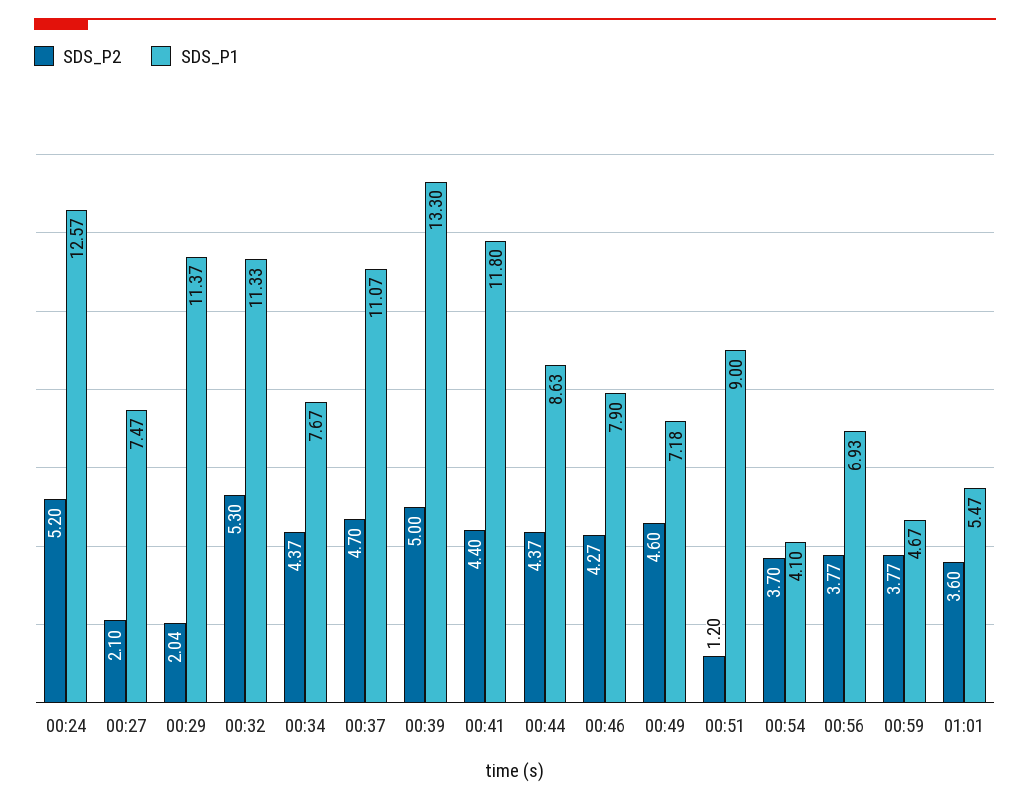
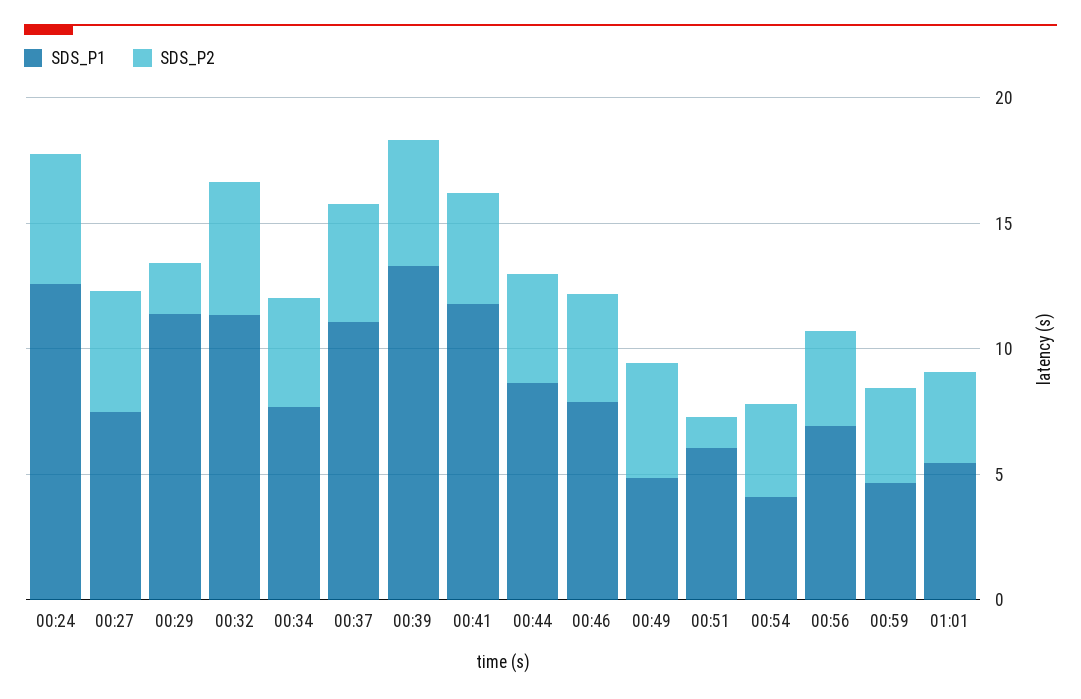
SDS_P2, 00:27: 2.1 -> 5
SDS_P1, 00:49: 7.18 -> 5
SDS_P1, 00:51: 9 -> 6

